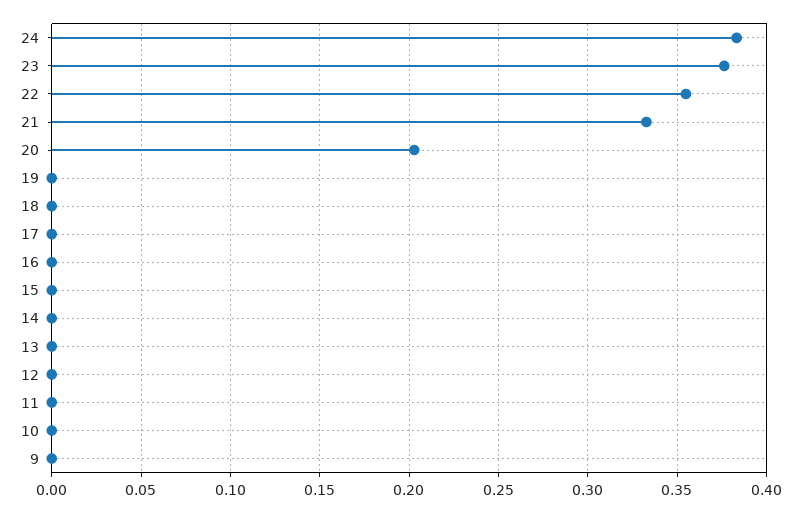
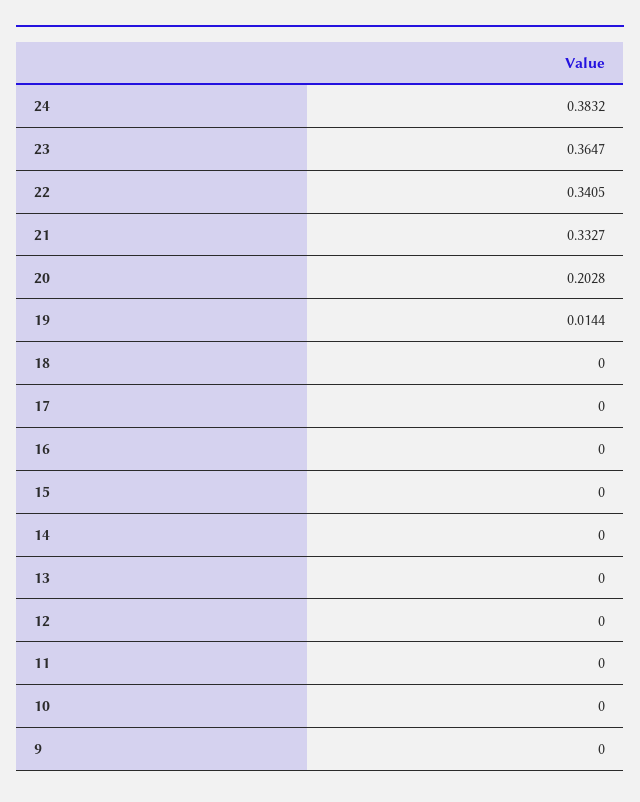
23: 0.375 -> 0.3647
22: 0.355 -> 0.3405
19: 0 -> 0.0144

